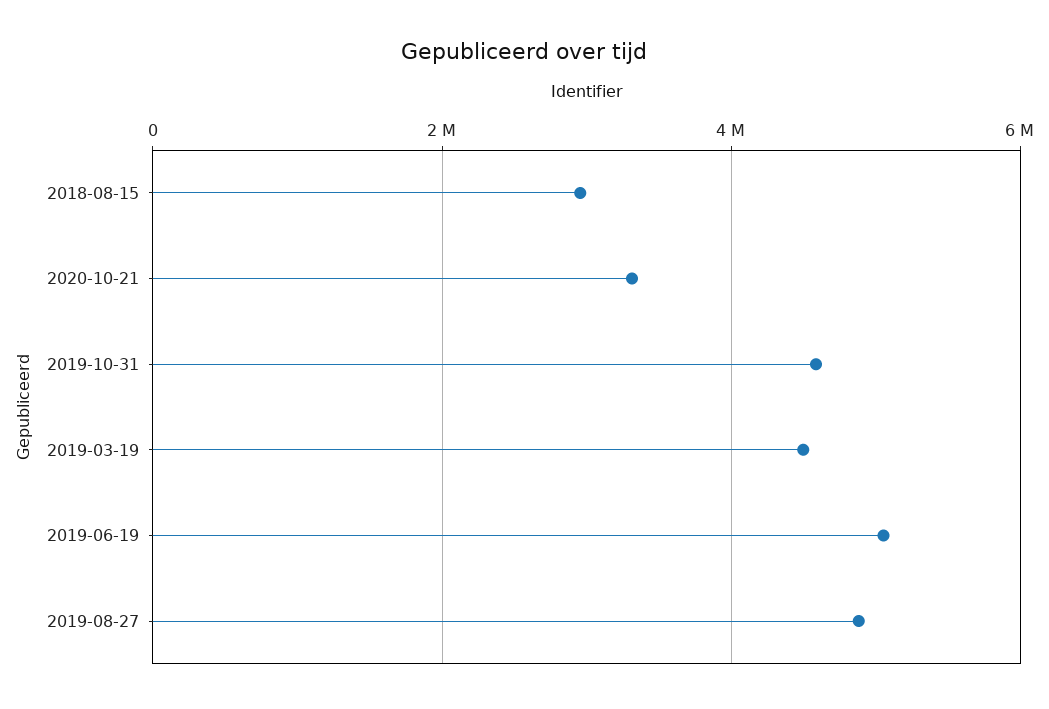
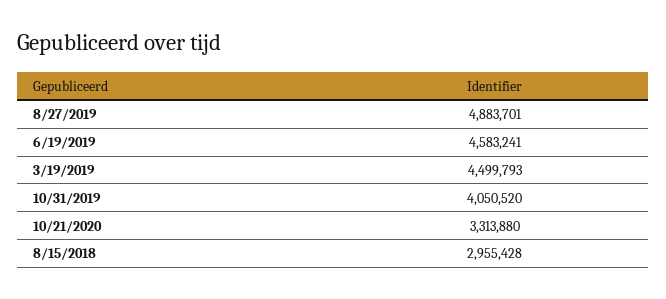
2019-10-31: 4600000 -> 4050520
2019-06-19: 5000000 -> 4583241

